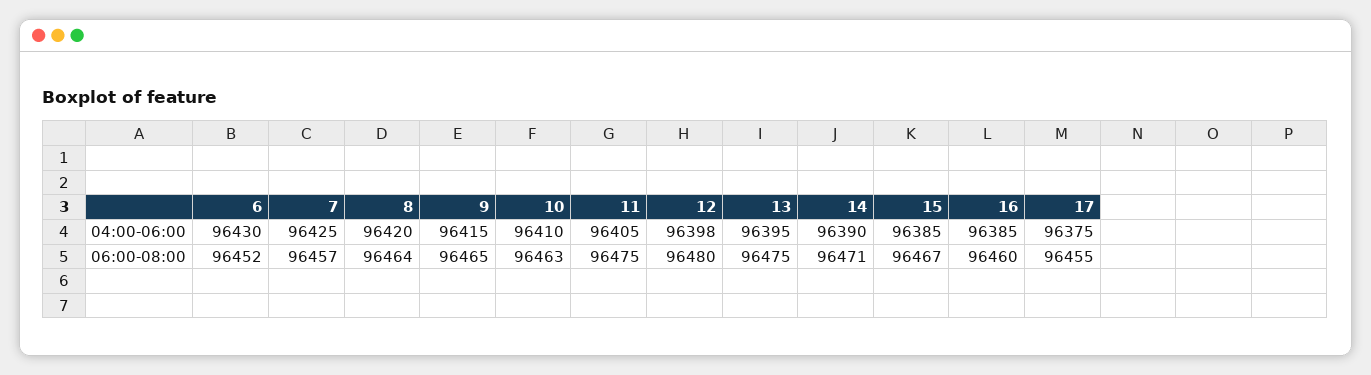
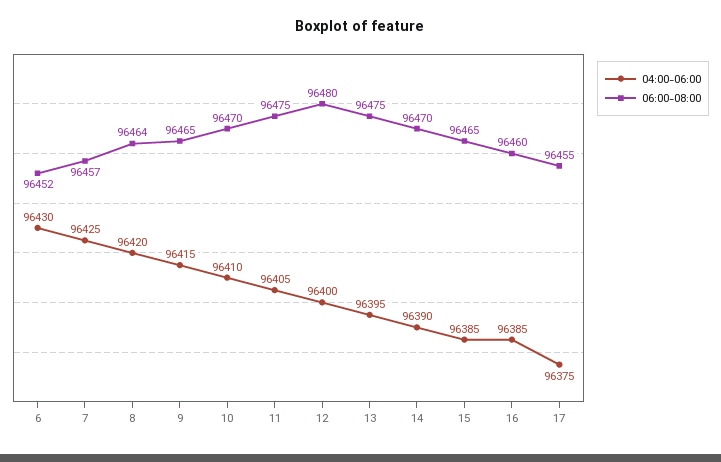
04:00-06:00, 12: 96398 -> 96400
06:00-08:00, 10: 96463 -> 96470
06:00-08:00, 14: 96471 -> 96470
06:00-08:00, 15: 96467 -> 96465

